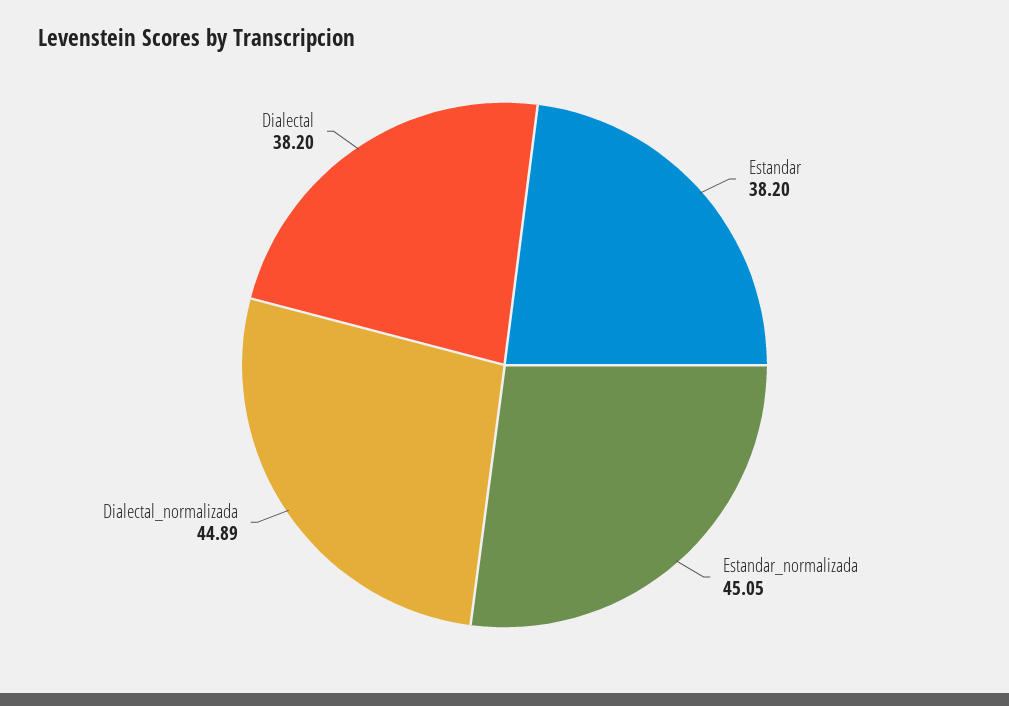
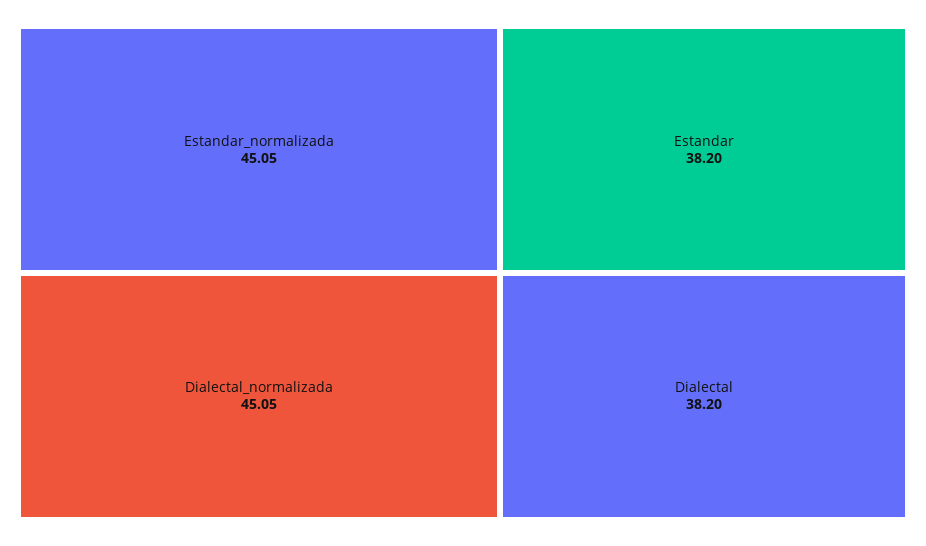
Dialectal_normalizada: 44.89 -> 45.05

